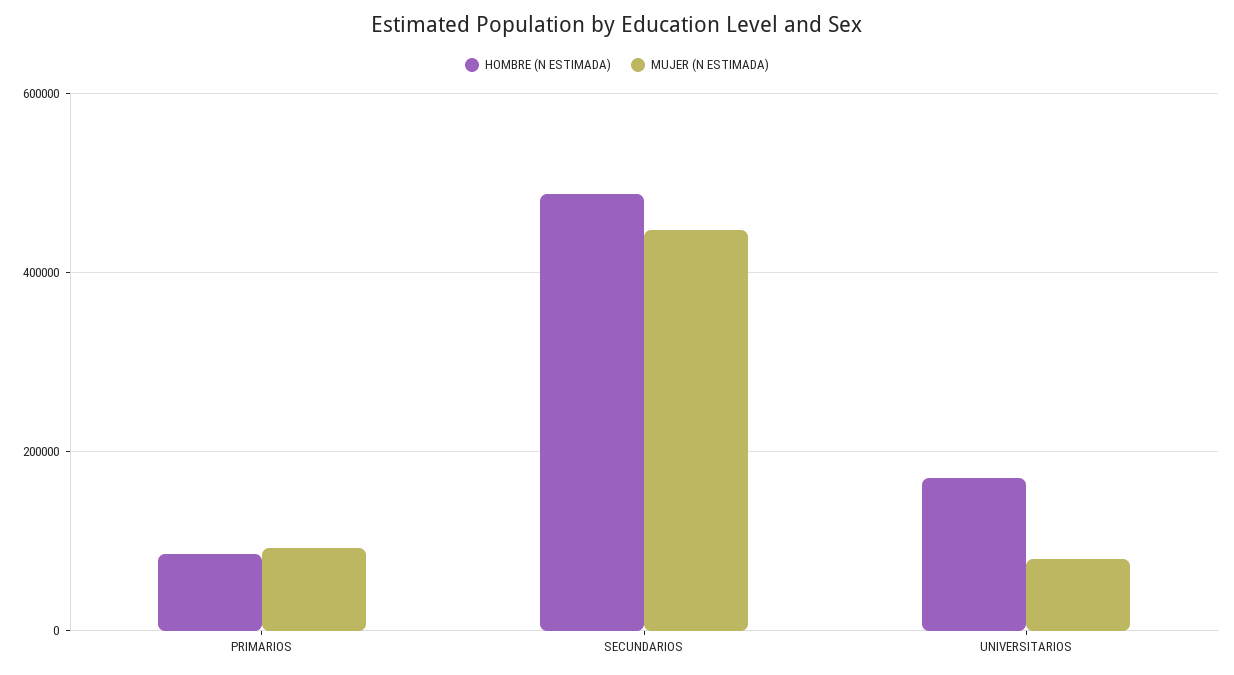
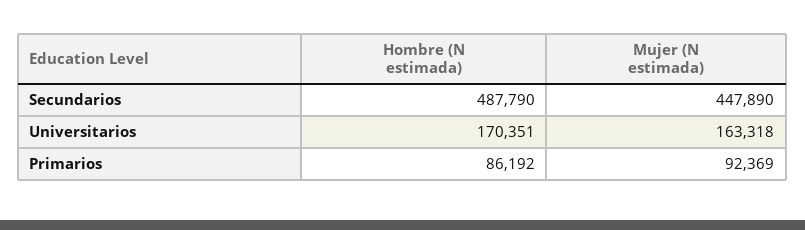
MUJER (N ESTIMADA), UNIVERSITARIOS: 80000 -> 163318

